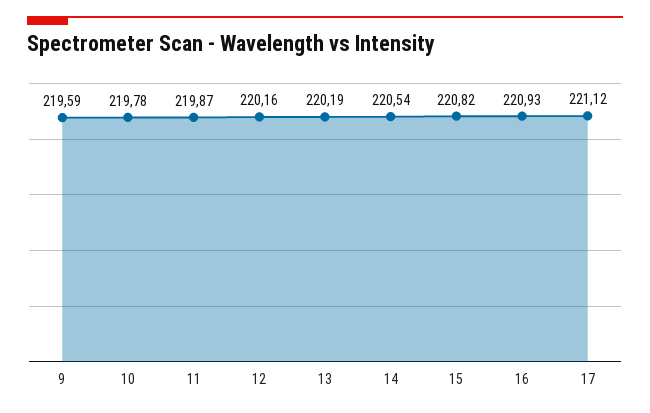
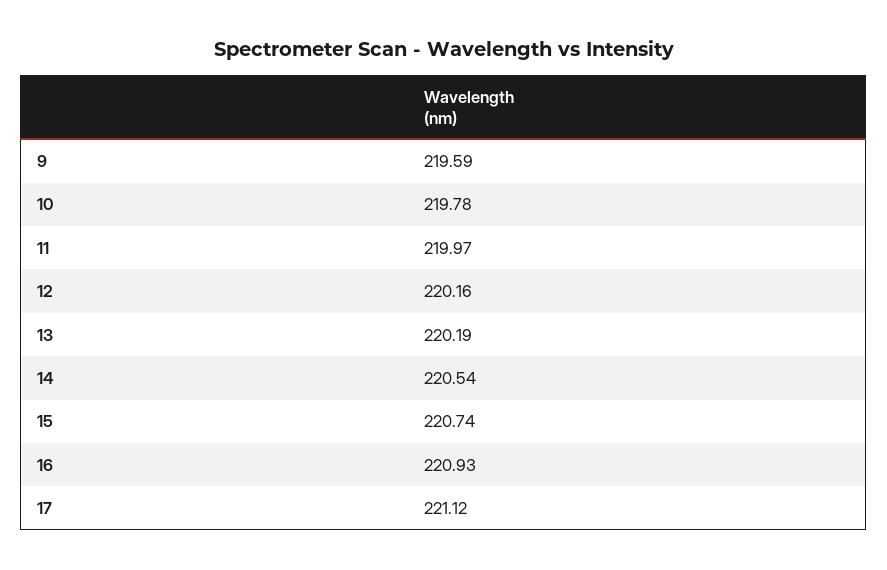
11: 219.87 -> 219.97
15: 220.82 -> 220.74

